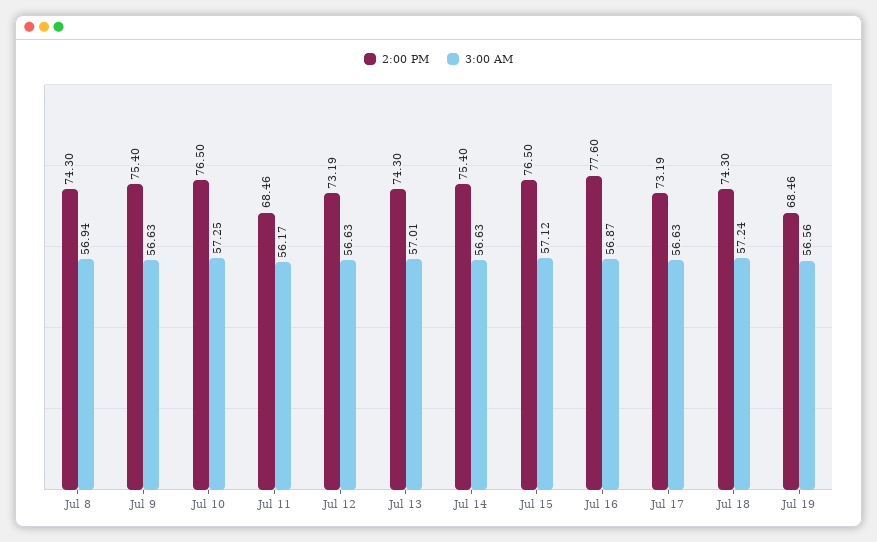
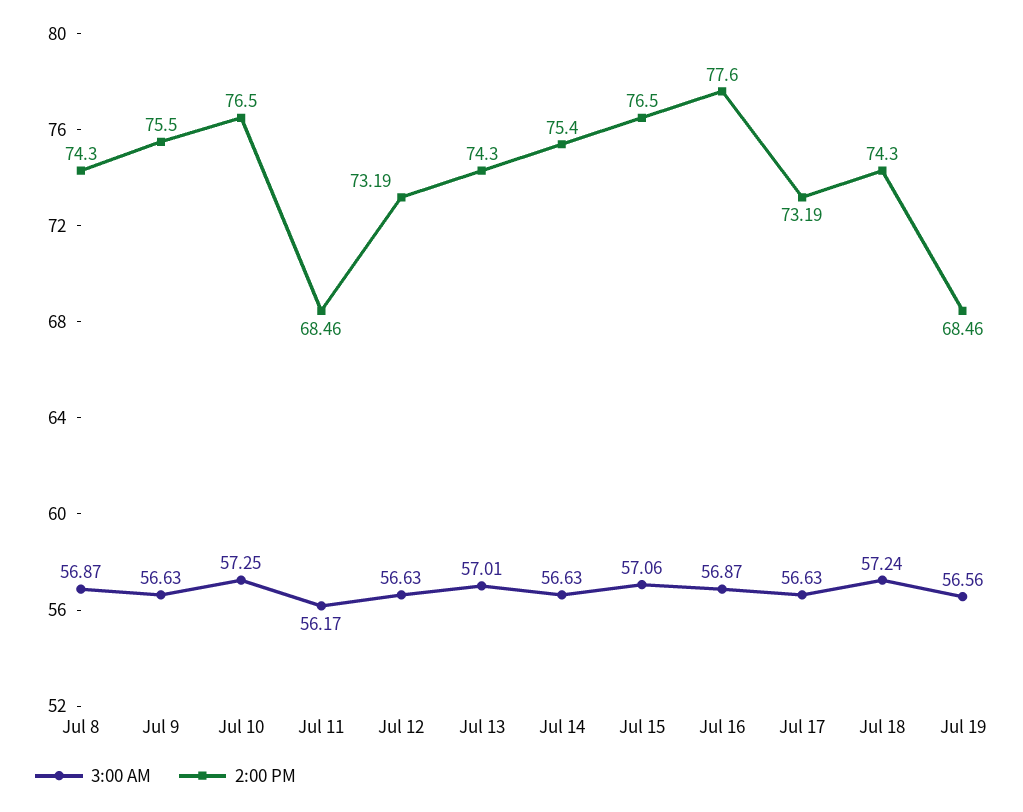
3:00 AM, Jul 8: 56.94 -> 56.87
2:00 PM, Jul 9: 75.4 -> 75.5
3:00 AM, Jul 15: 57.12 -> 57.06

